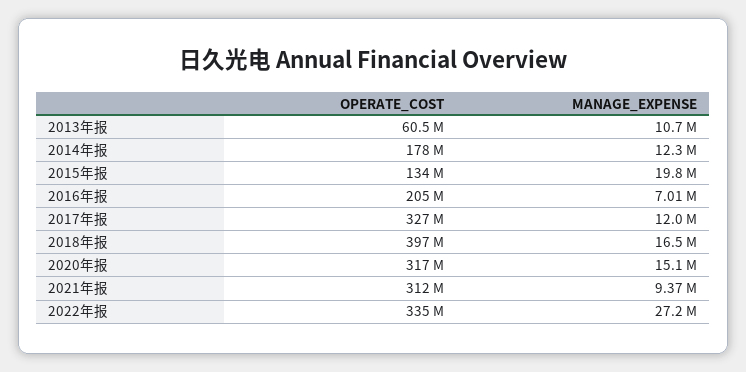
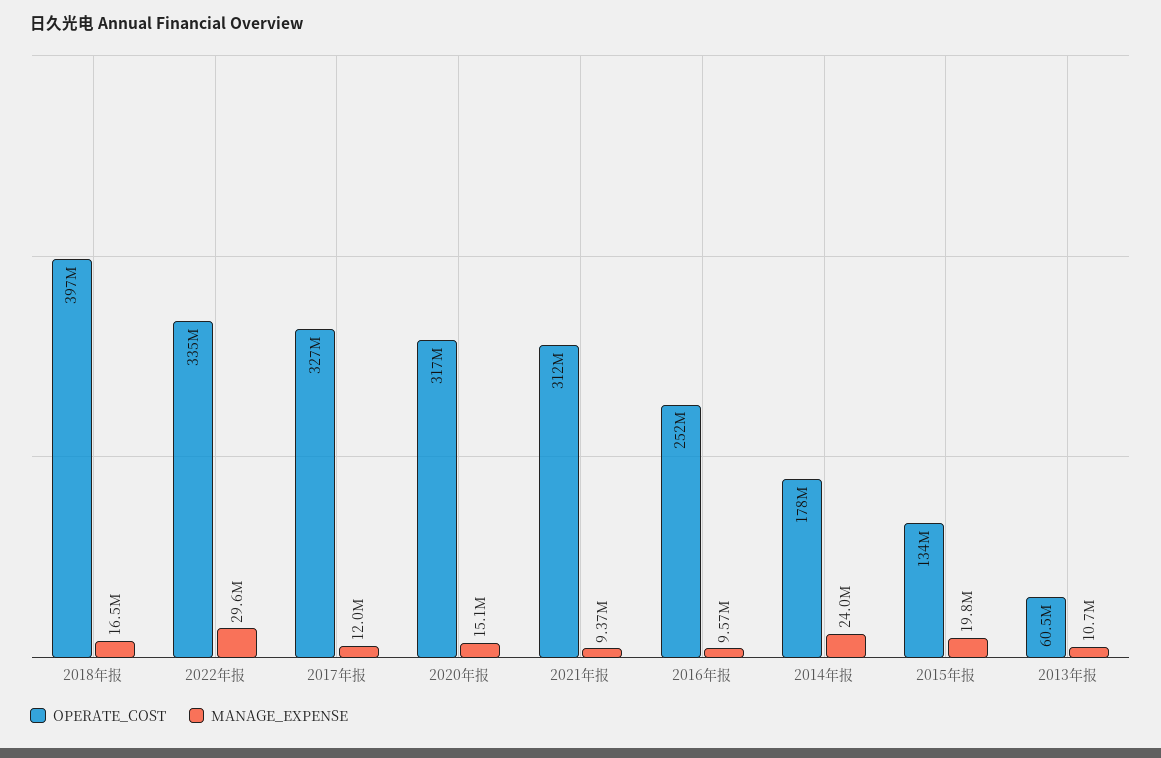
MANAGE_EXPENSE, 2014年报: 12300000 -> 24000000
OPERATE_COST, 2016年报: 205000000 -> 252000000
MANAGE_EXPENSE, 2016年报: 7010000 -> 9570000
MANAGE_EXPENSE, 2022年报: 27200000 -> 29600000

